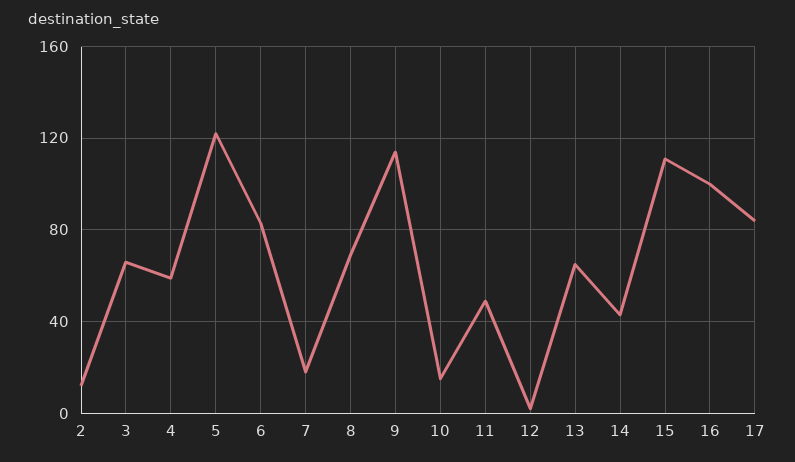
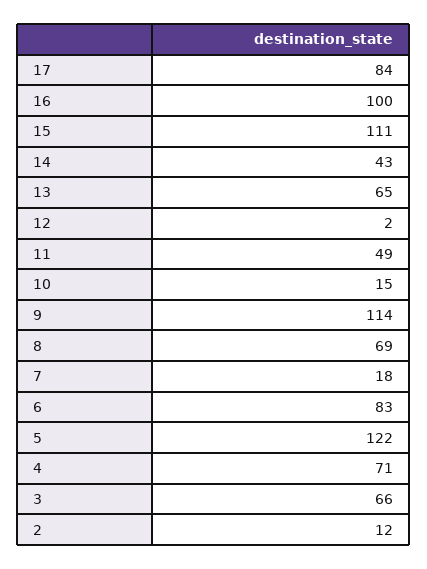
4: 60 -> 71

